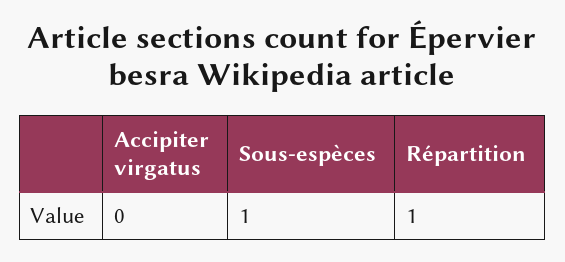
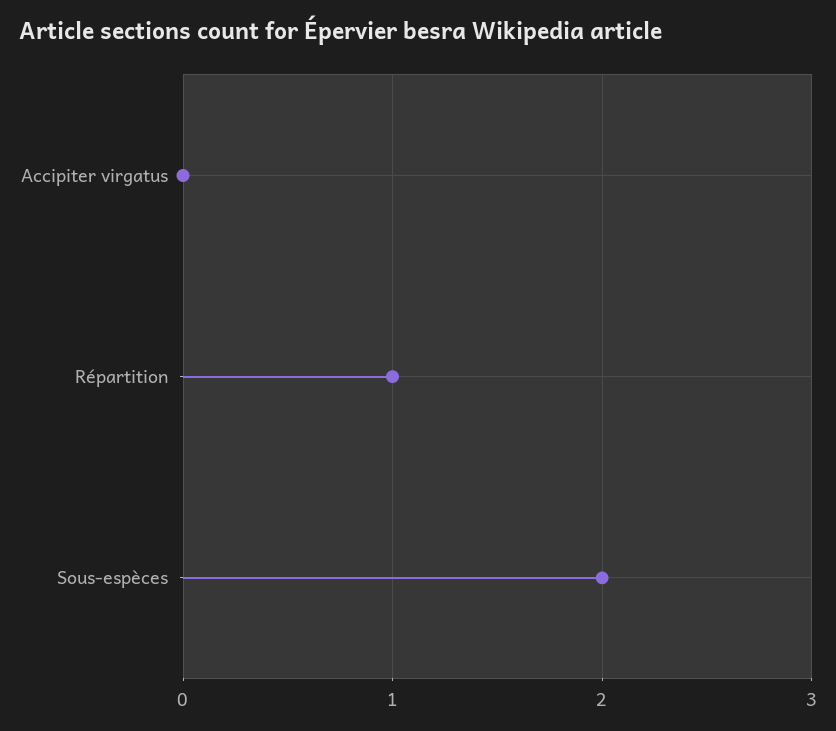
Sous-espèces: 1 -> 2

